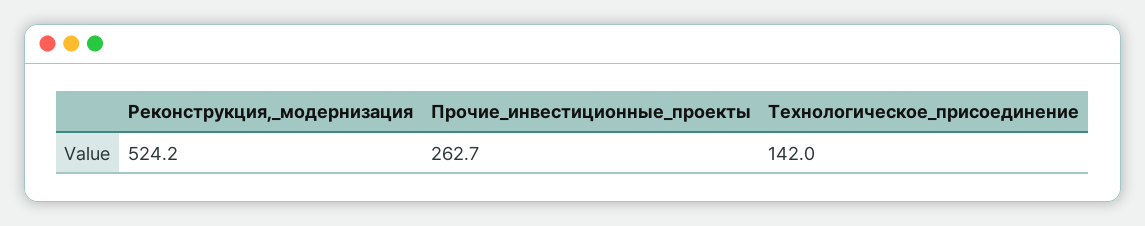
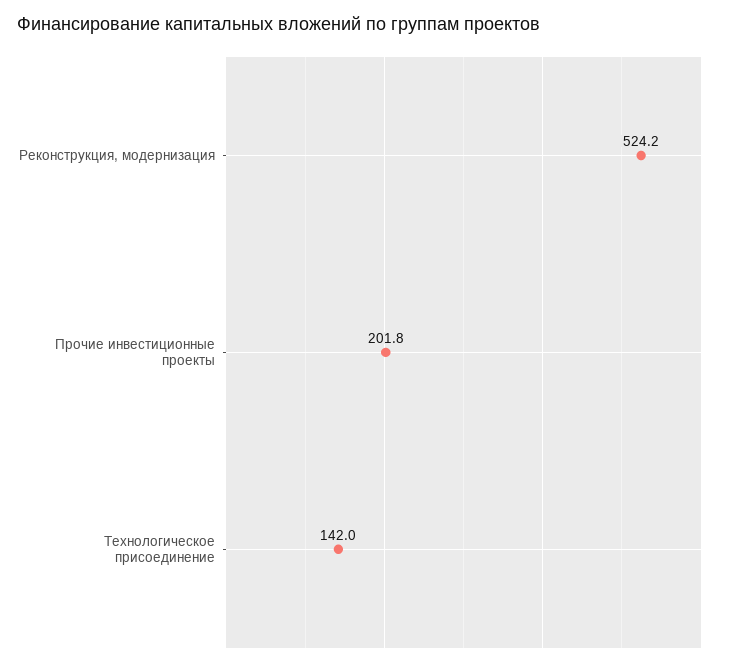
Прочие_инвестиционные_проекты: 262.7 -> 201.8

